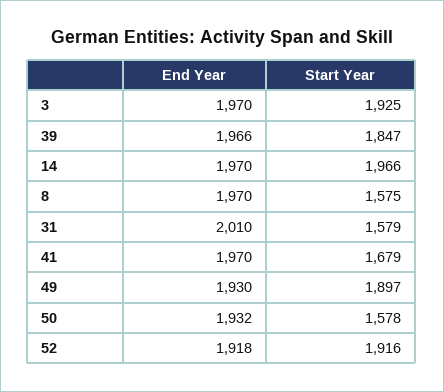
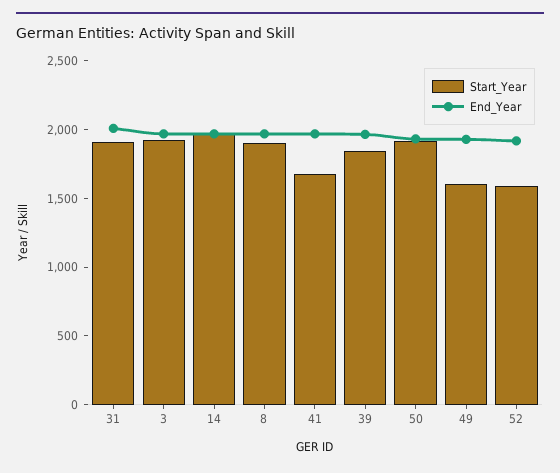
Start Year, 8: 1575 -> 1900
Start Year, 31: 1579 -> 1900
Start Year, 49: 1897 -> 1600
Start Year, 50: 1578 -> 1900
Start Year, 52: 1916 -> 1600

